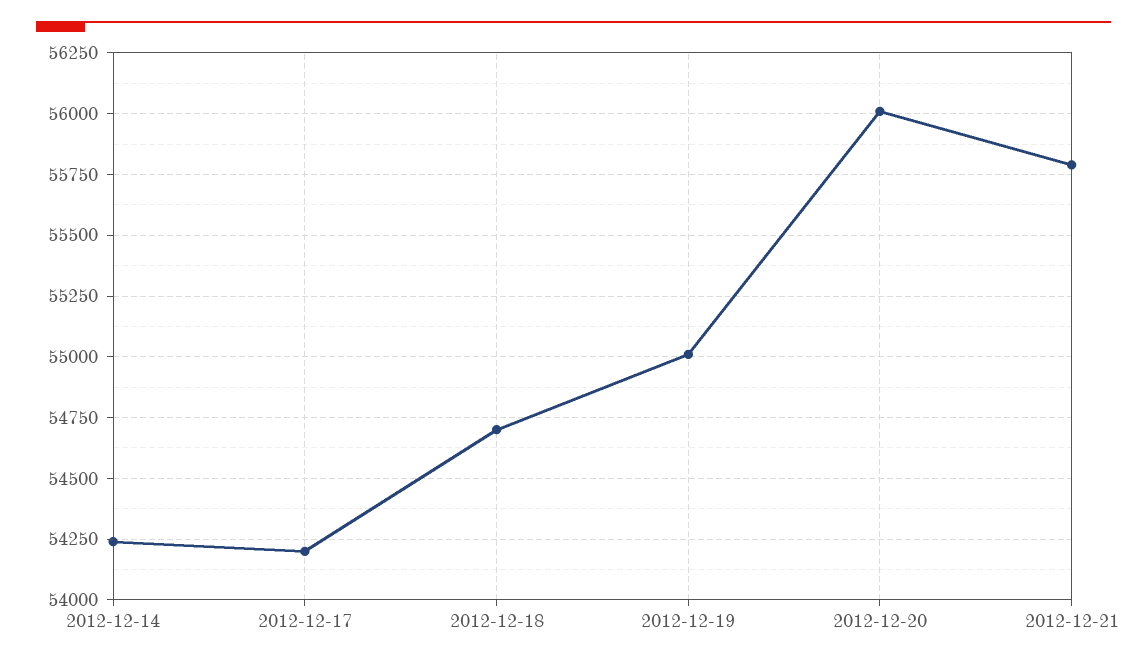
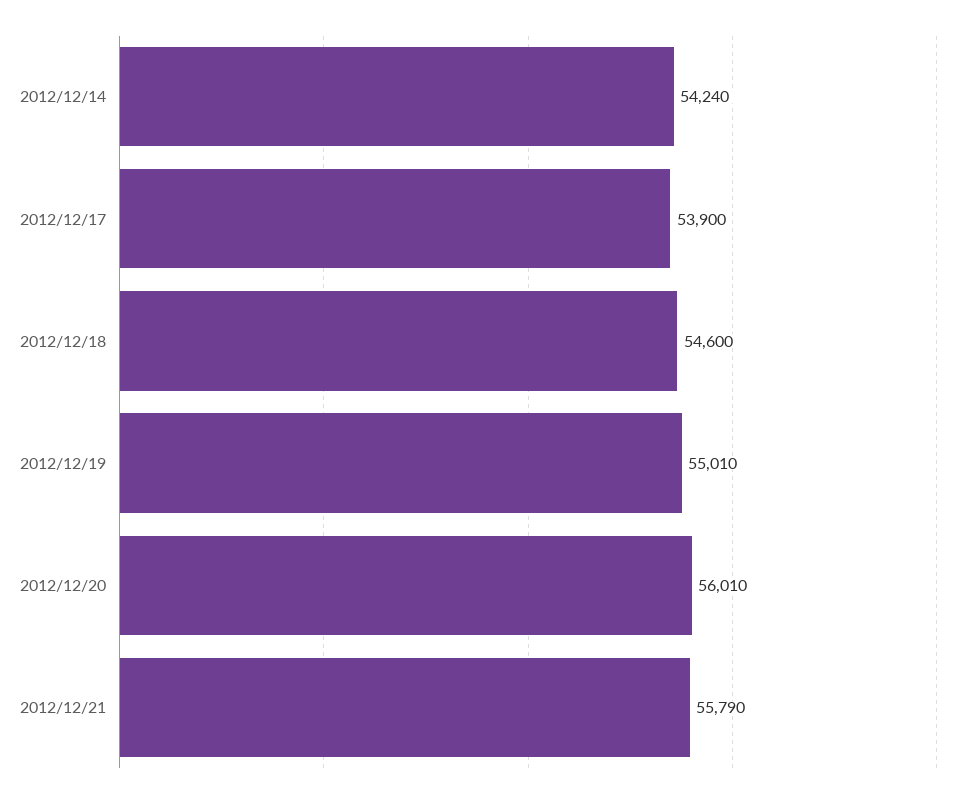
2012-12-17: 54200 -> 53900
2012-12-18: 54700 -> 54600

